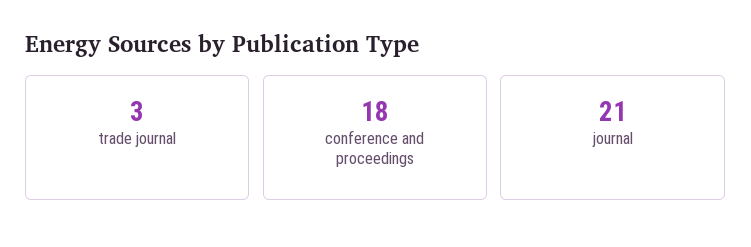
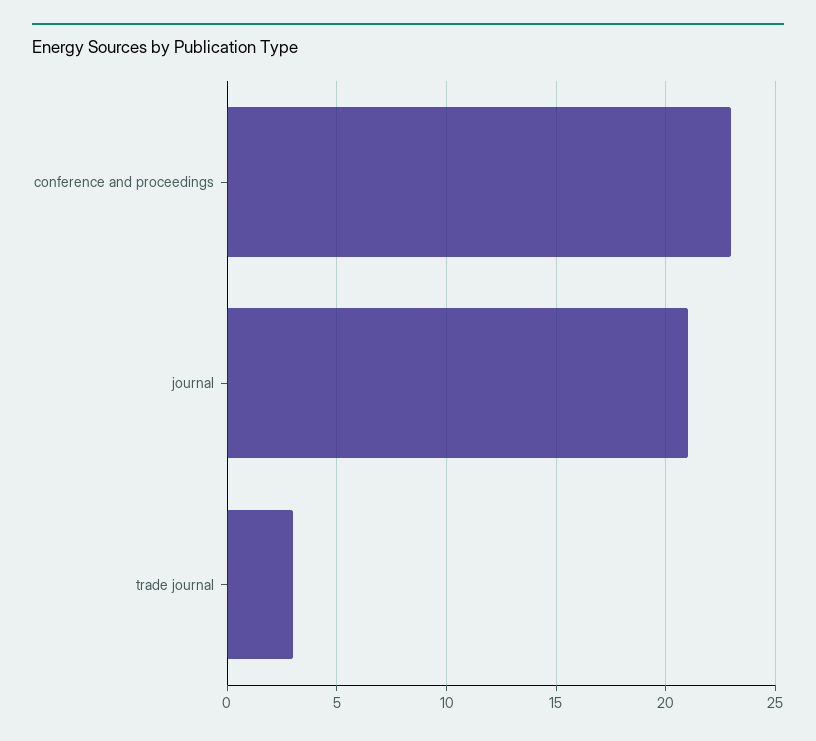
conference and proceedings: 18 -> 23

